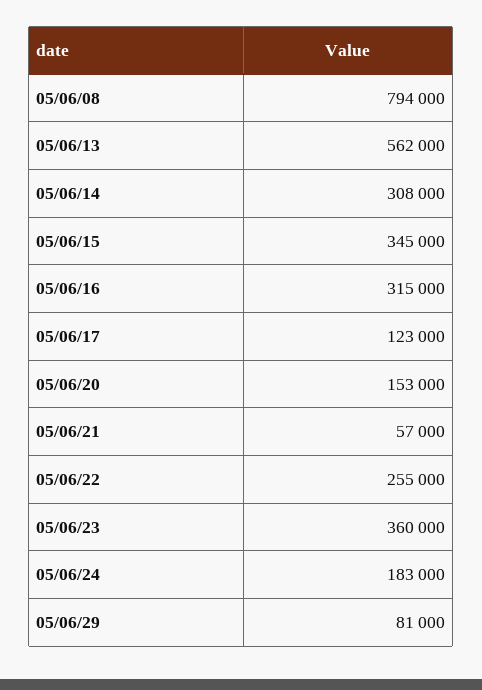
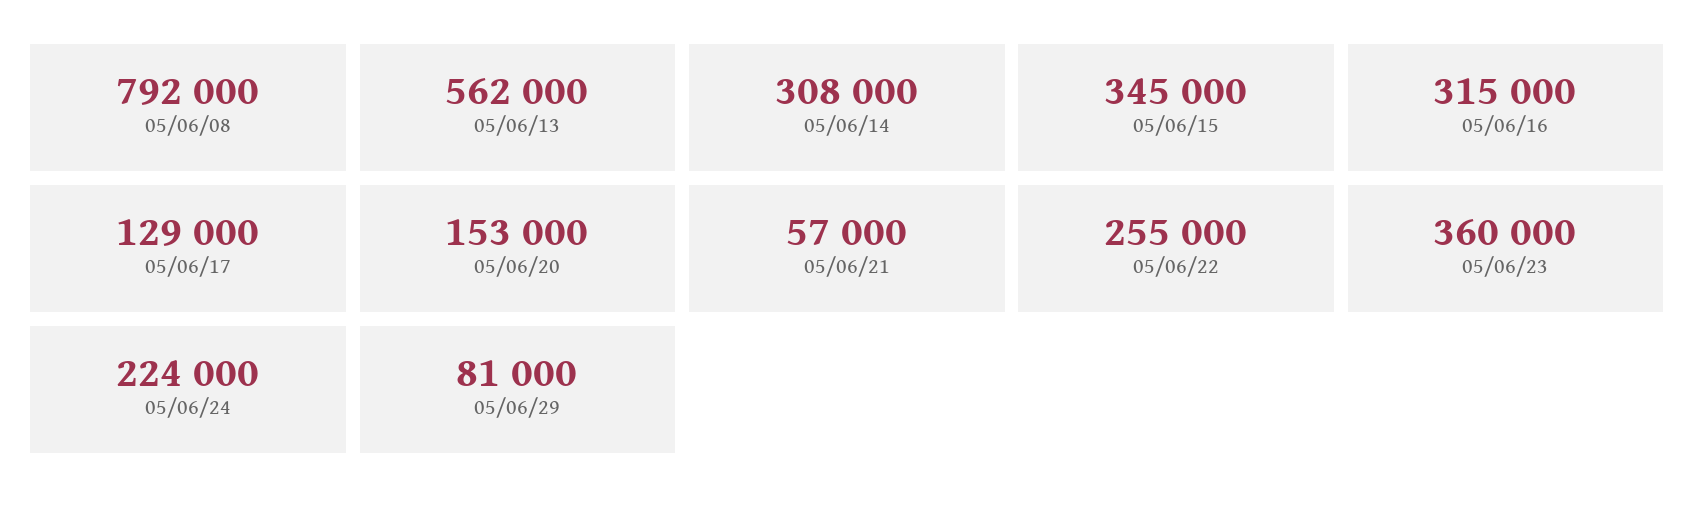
05/06/08: 794000 -> 792000
05/06/17: 123000 -> 129000
05/06/24: 183000 -> 224000

